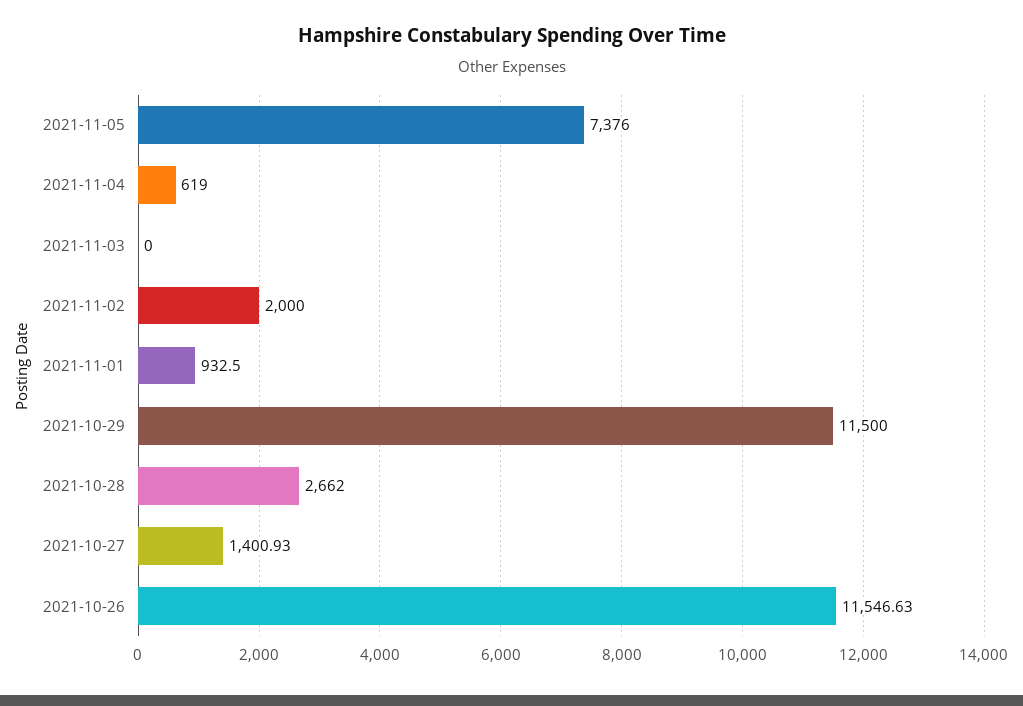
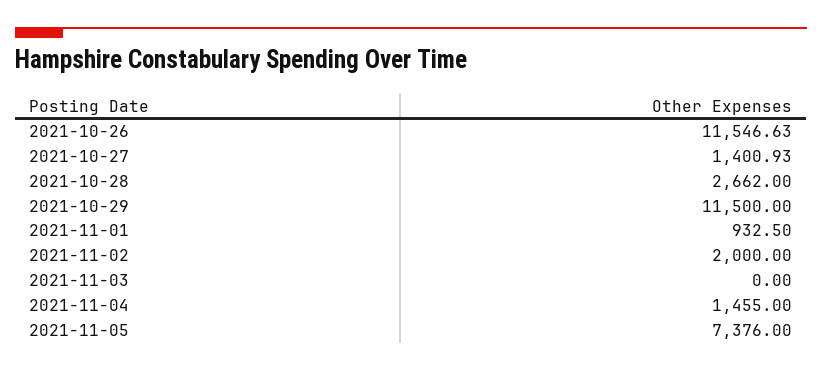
2021-11-04: 619 -> 1455

